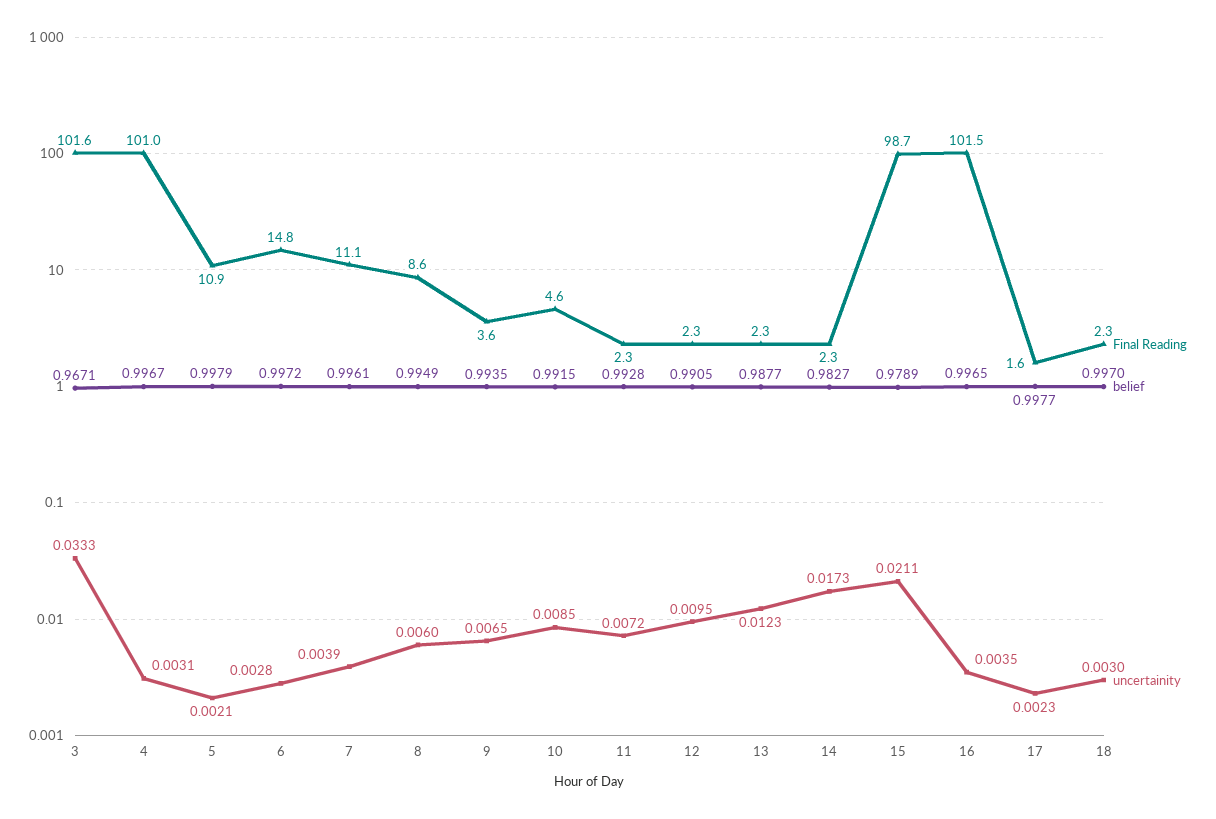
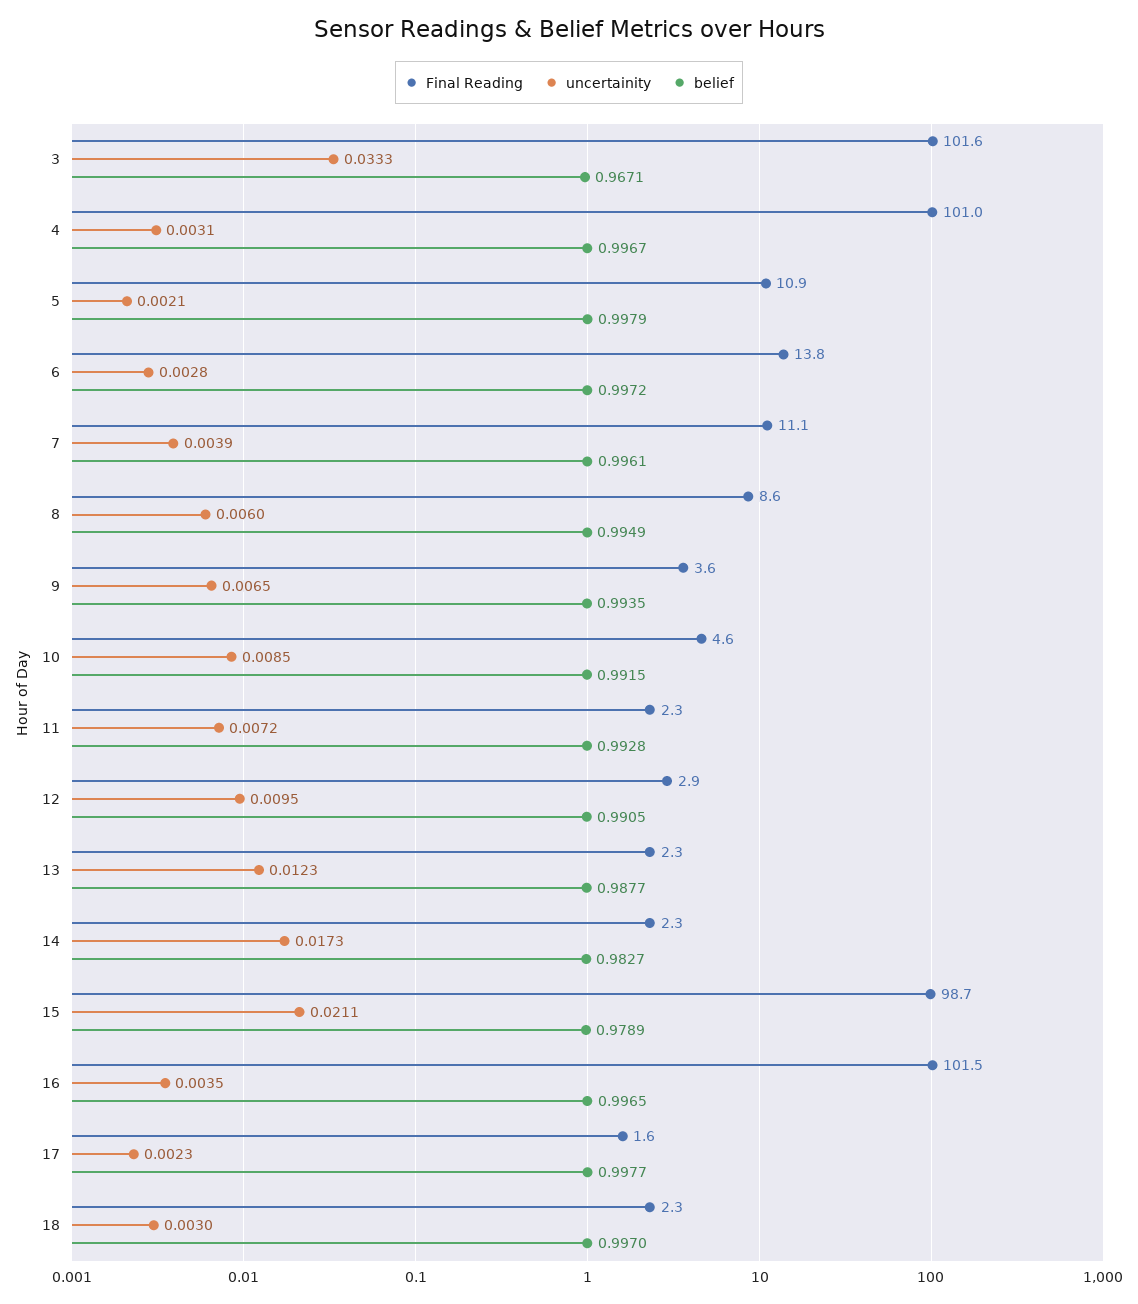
Final Reading, 6: 14.8 -> 13.8
Final Reading, 12: 2.3 -> 2.9

